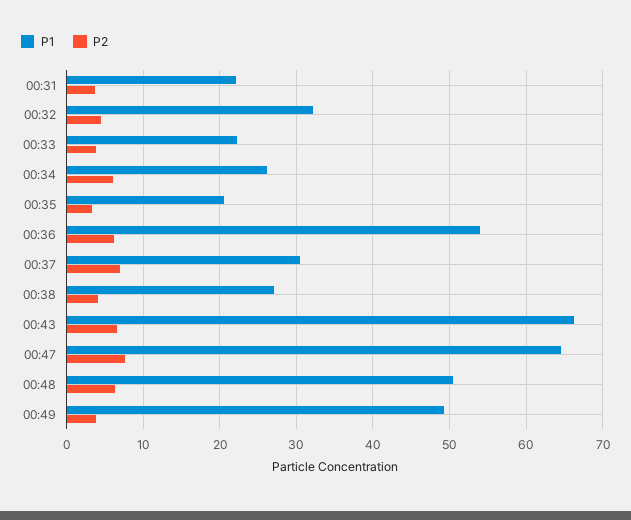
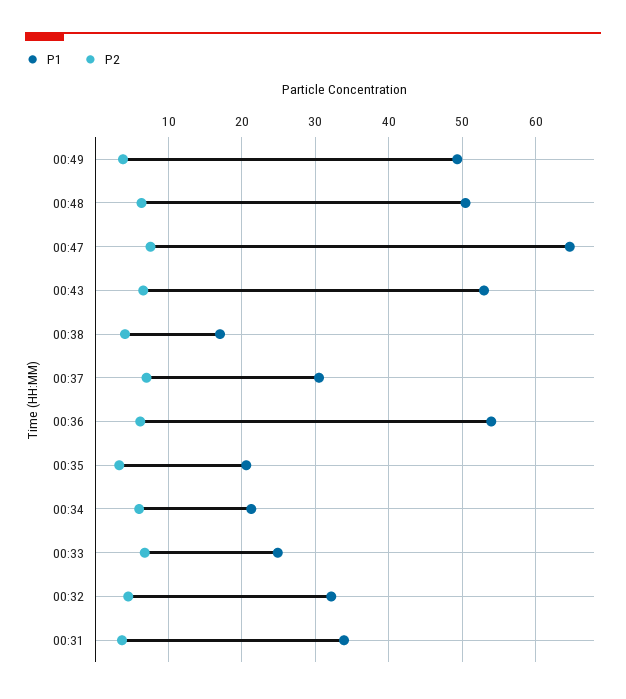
P1, 00:31: 22 -> 34
P1, 00:33: 22 -> 25
P2, 00:33: 4 -> 7
P1, 00:34: 26 -> 21
P1, 00:38: 27 -> 17
P1, 00:43: 66 -> 53

